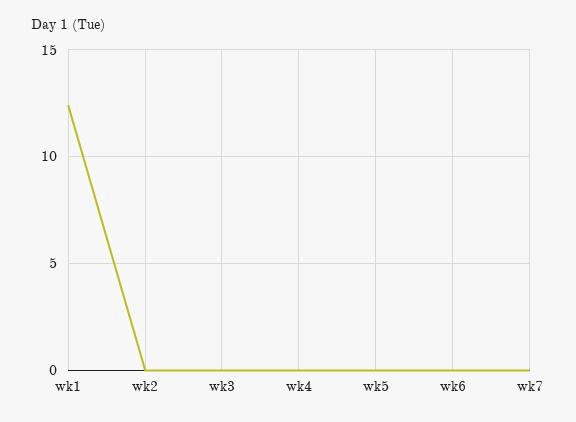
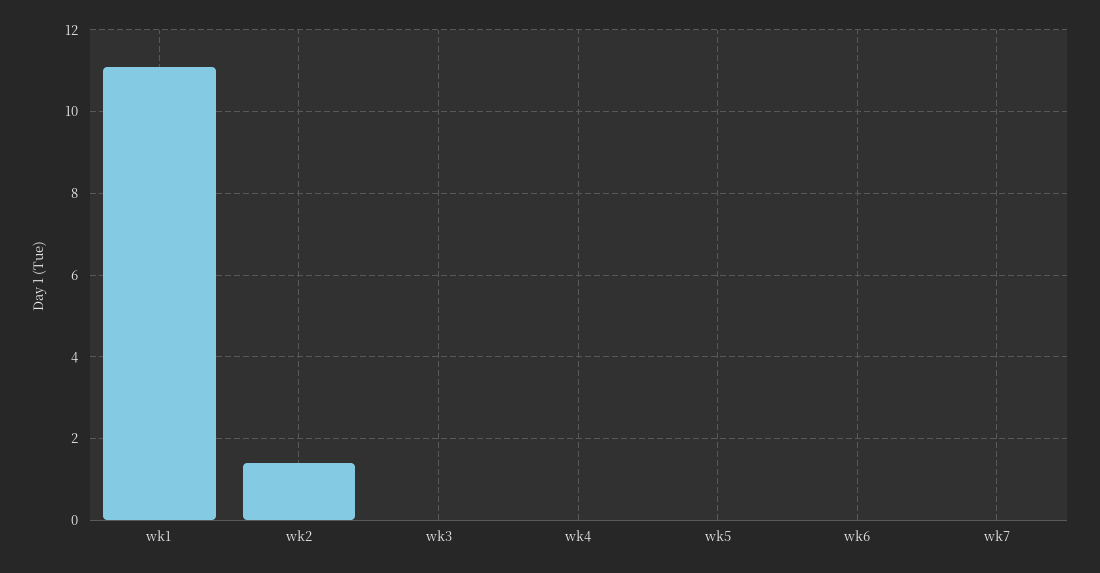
wk1: 12.5 -> 11
wk2: 0 -> 1.5

